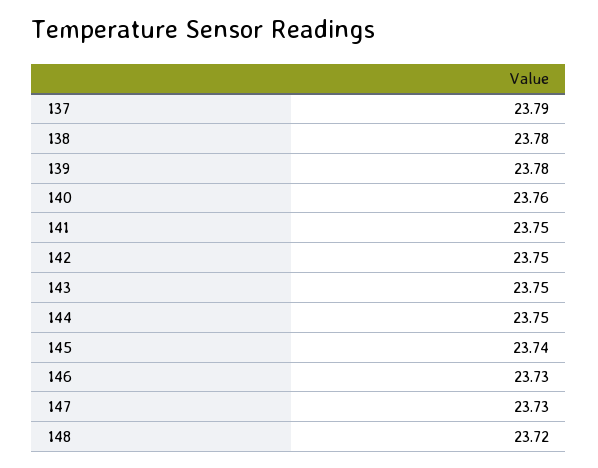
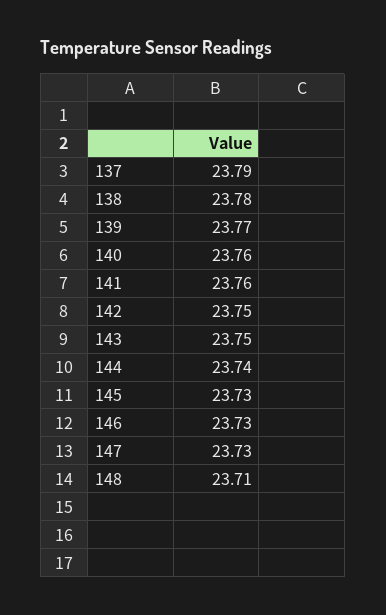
139: 23.78 -> 23.77
141: 23.75 -> 23.76
144: 23.75 -> 23.74
145: 23.74 -> 23.73
148: 23.72 -> 23.71

